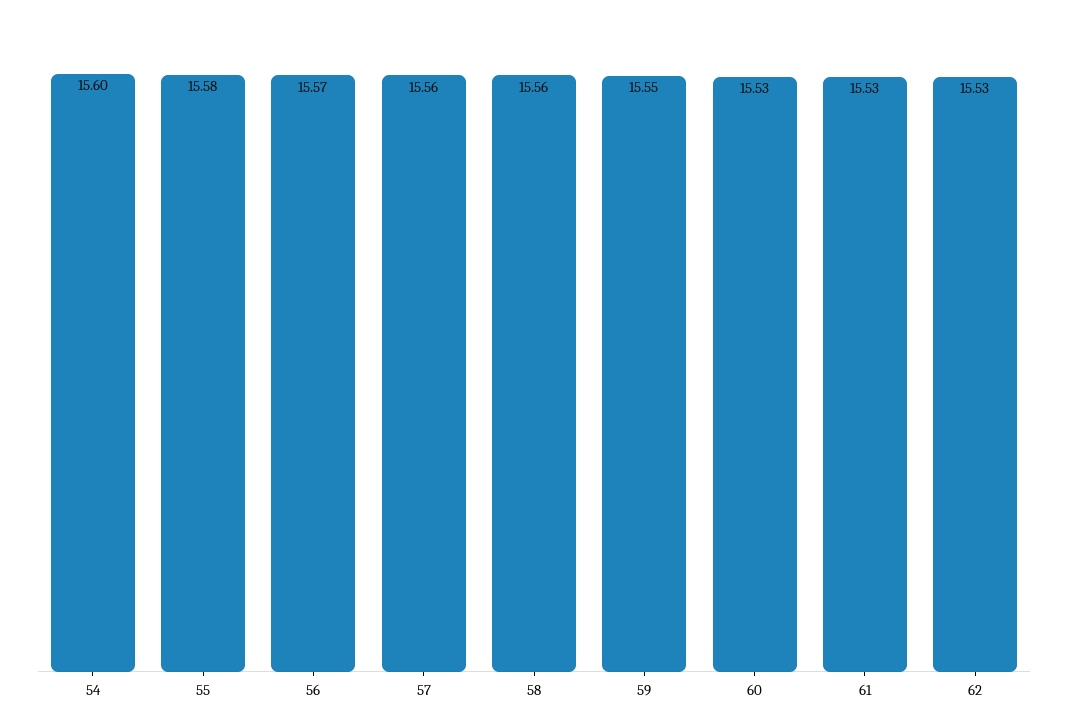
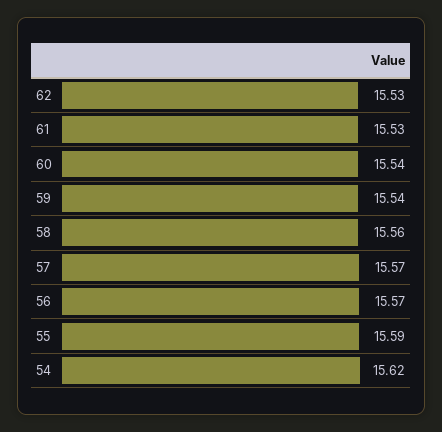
54: 15.6 -> 15.62
55: 15.58 -> 15.59
57: 15.56 -> 15.57
59: 15.55 -> 15.54
60: 15.53 -> 15.54

